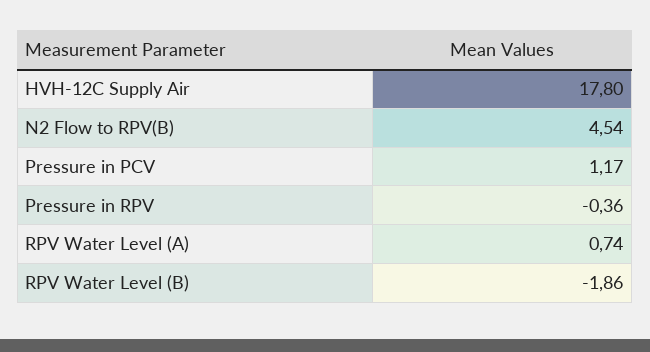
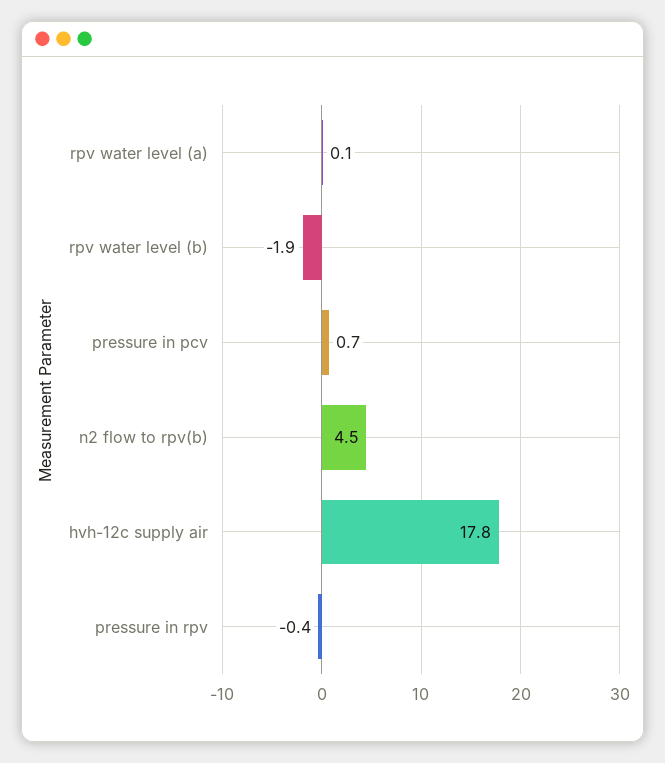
Pressure in PCV: 1.17 -> 0.7
RPV Water Level (A): 0.74 -> 0.1

